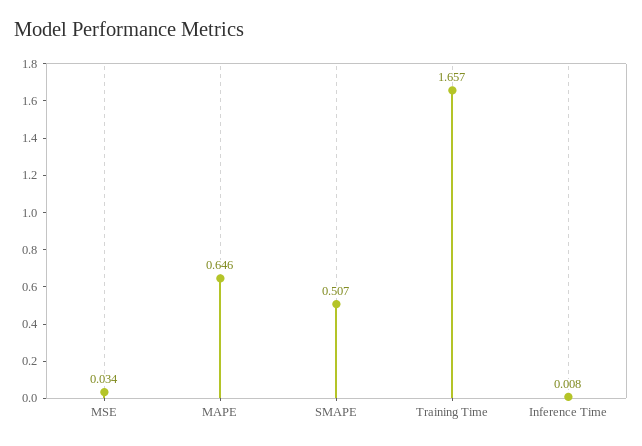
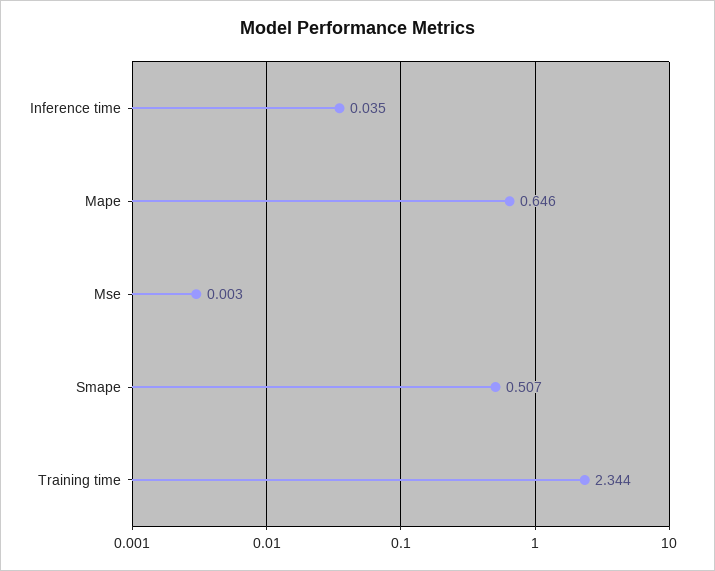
MSE: 0.034 -> 0.003
Training Time: 1.657 -> 2.344
Inference Time: 0.008 -> 0.035

